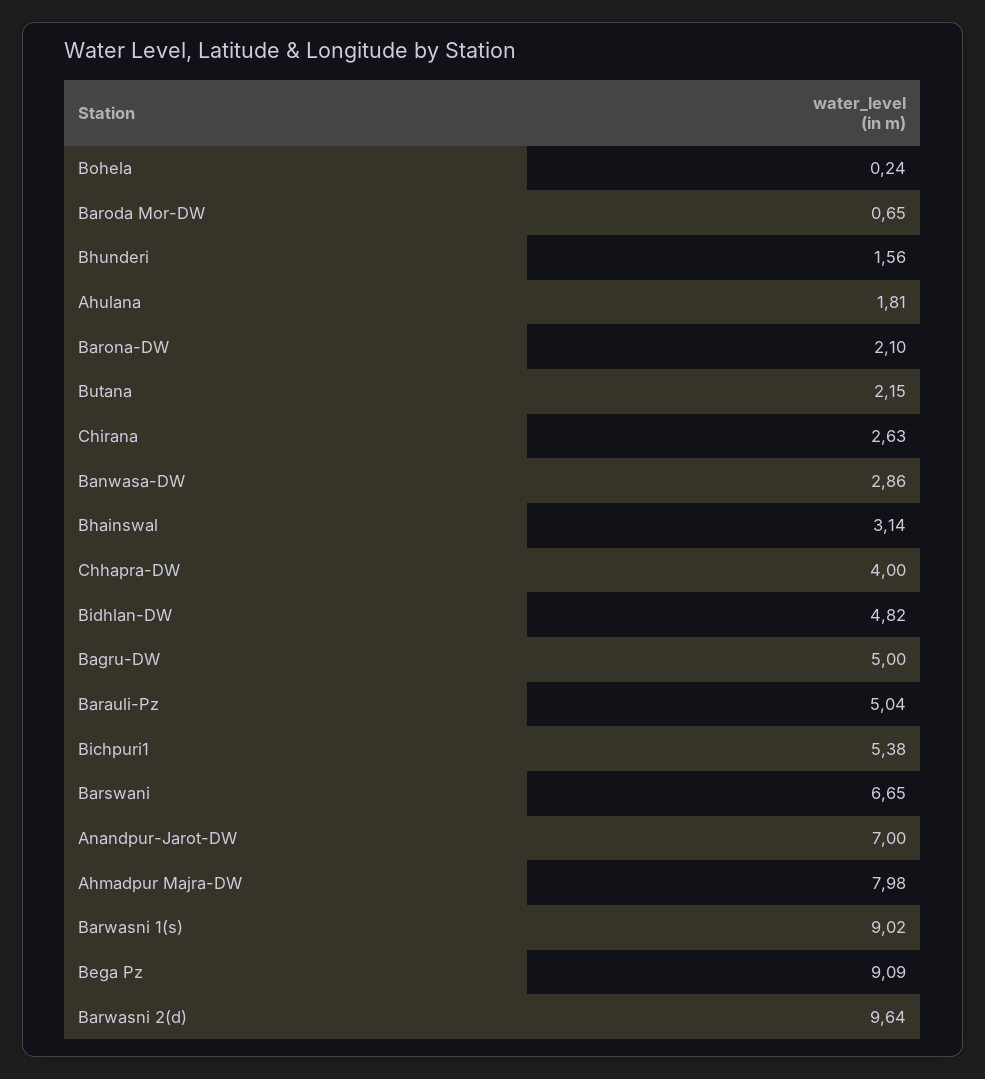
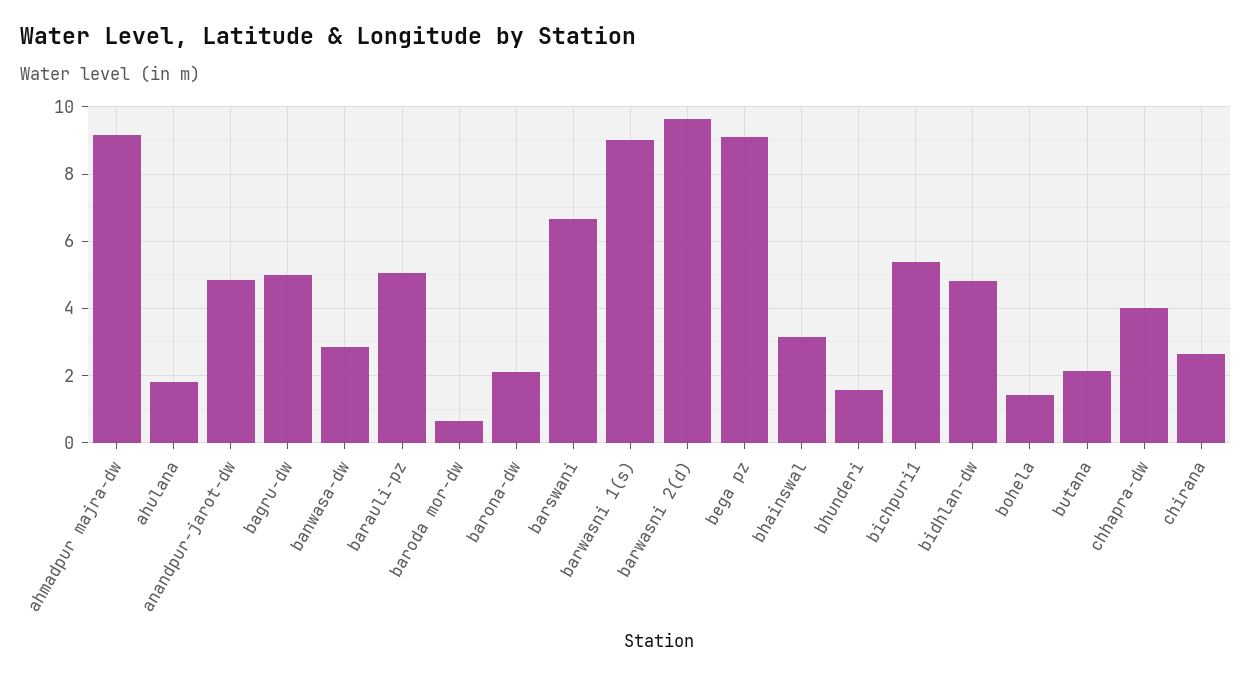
Bohela: 0.24 -> 1.4
Anandpur-Jarot-DW: 7 -> 4.8
Ahmadpur Majra-DW: 7.98 -> 9.2

